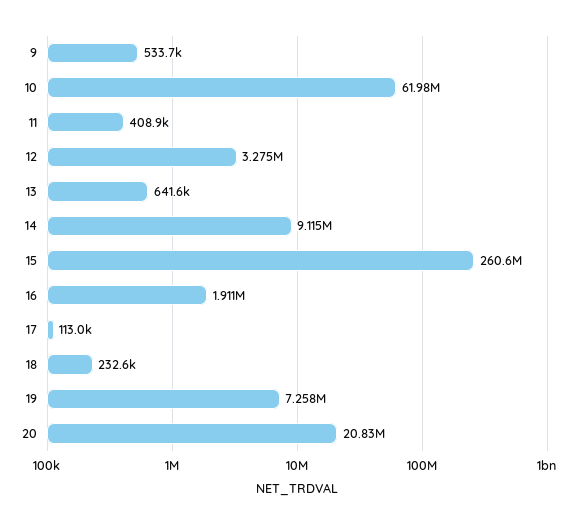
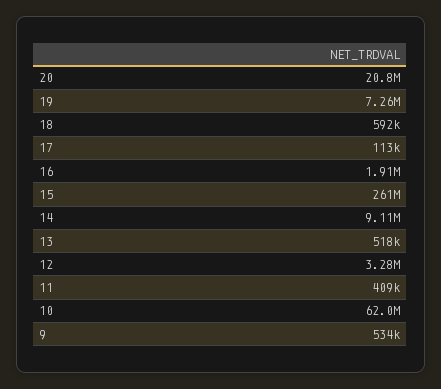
13: 641600 -> 518000
18: 232600 -> 592000

